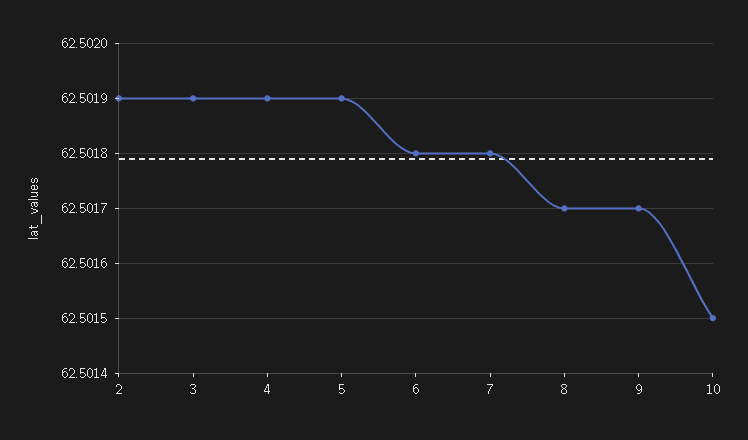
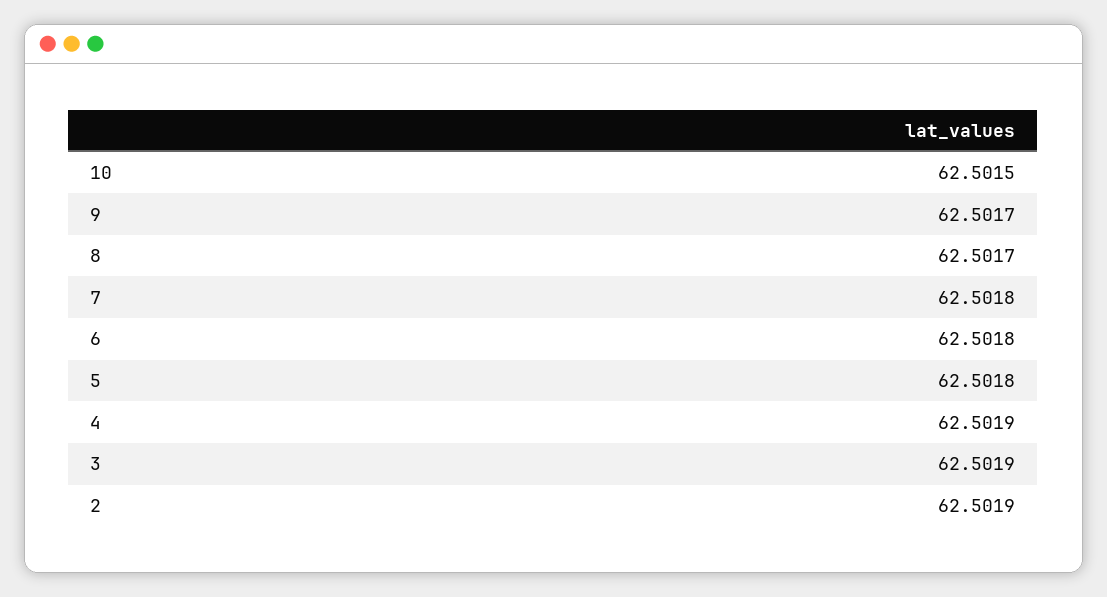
5: 62.5019 -> 62.5018

